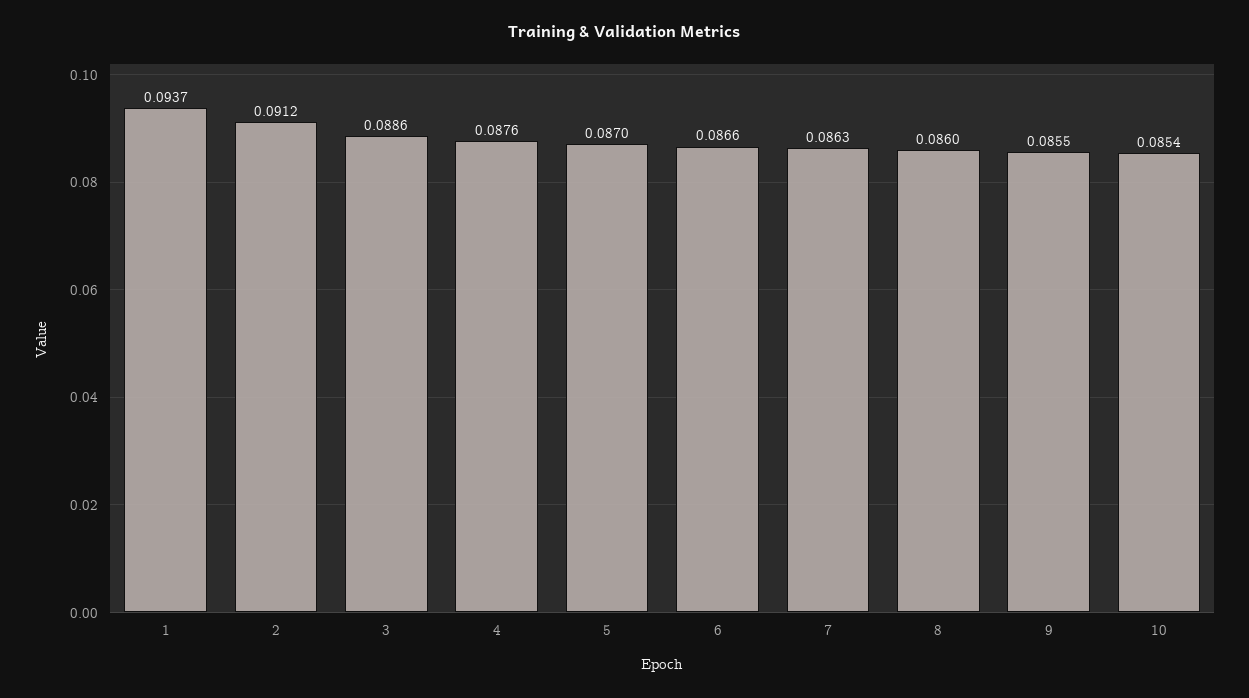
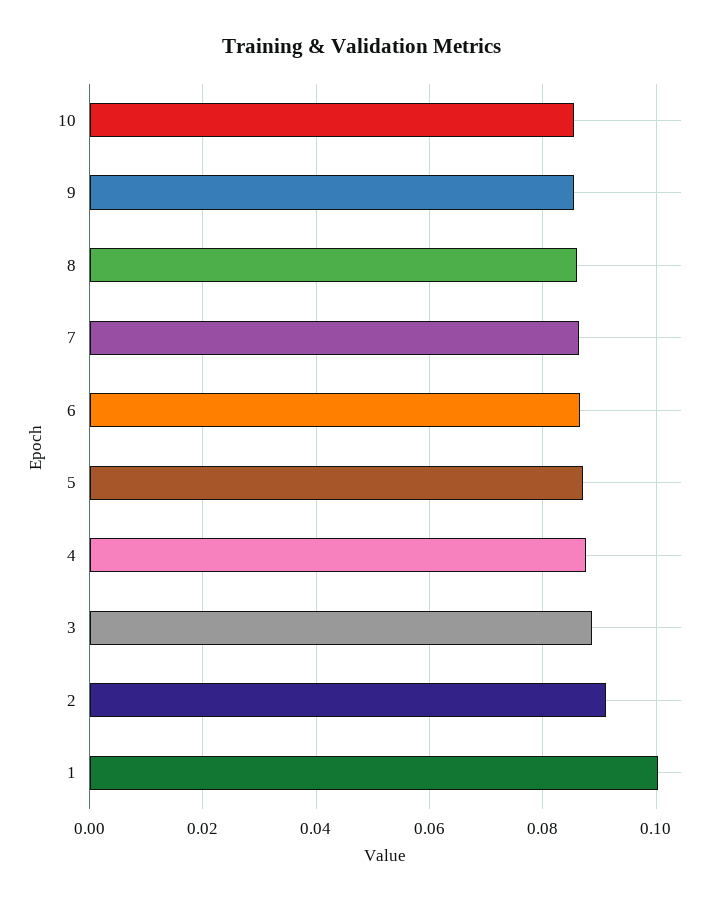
1: 0.0937 -> 0.1

